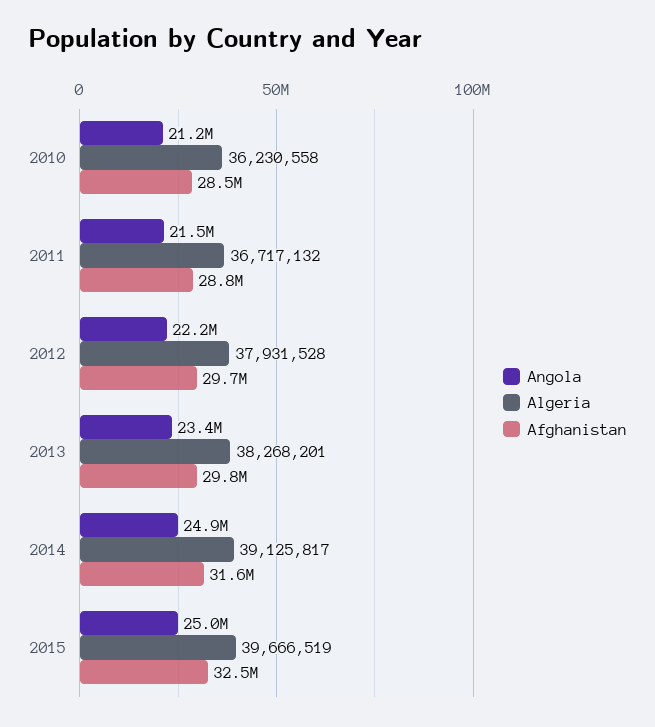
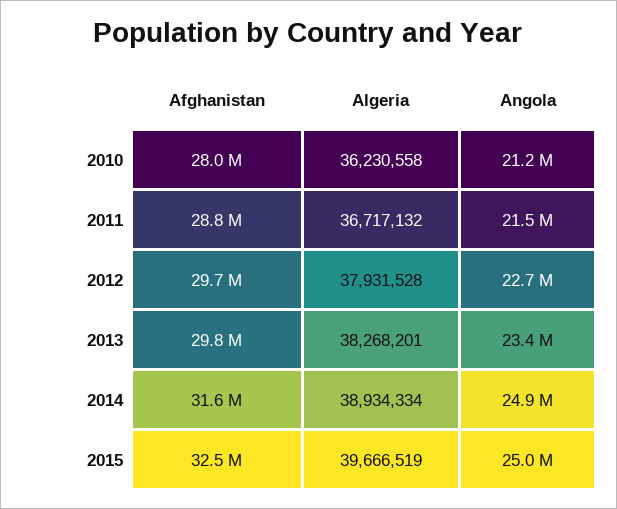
Afghanistan, 2010: 28500000 -> 28000000
Angola, 2012: 22200000 -> 22700000
Algeria, 2014: 39125817 -> 38934334

